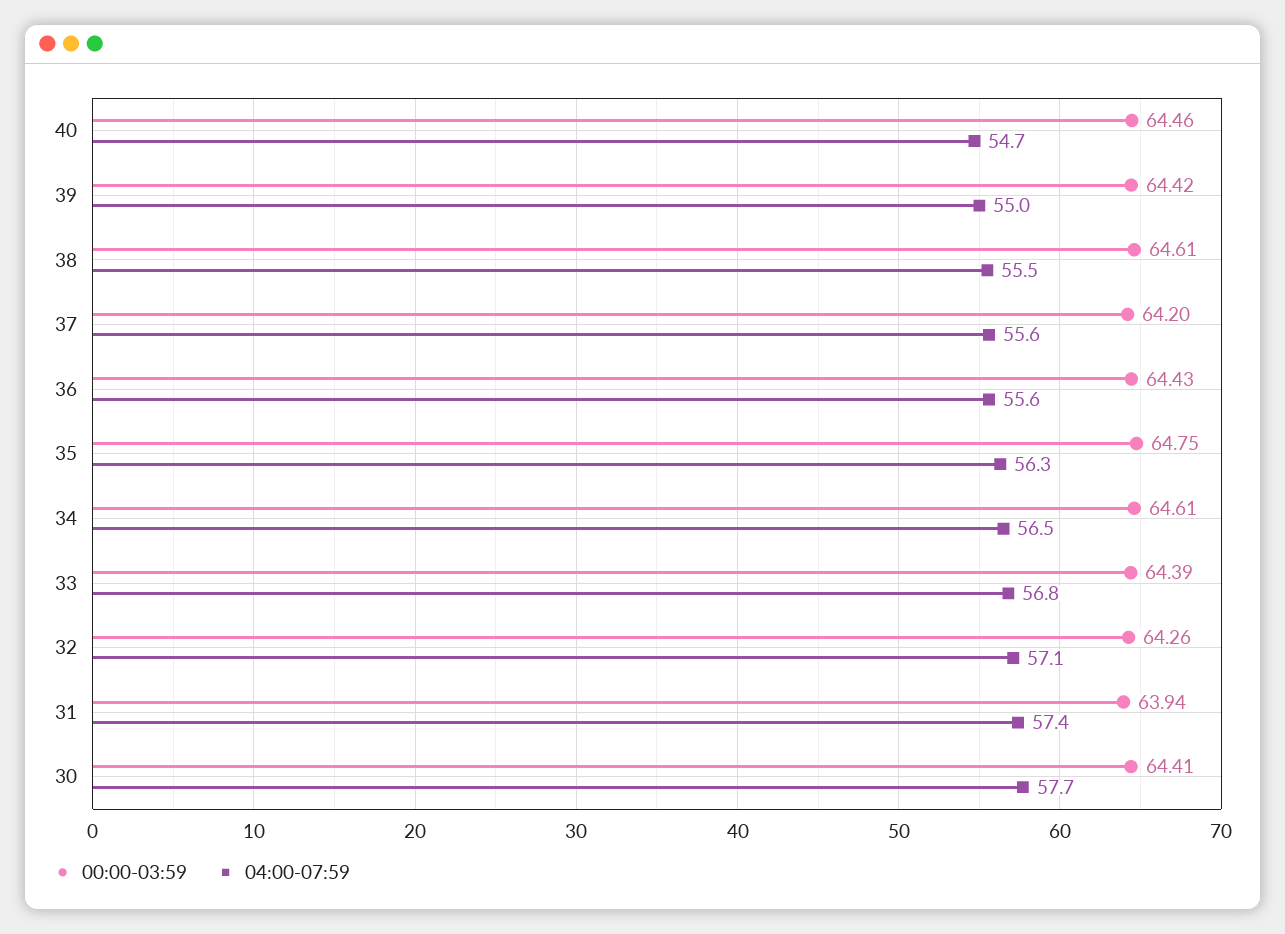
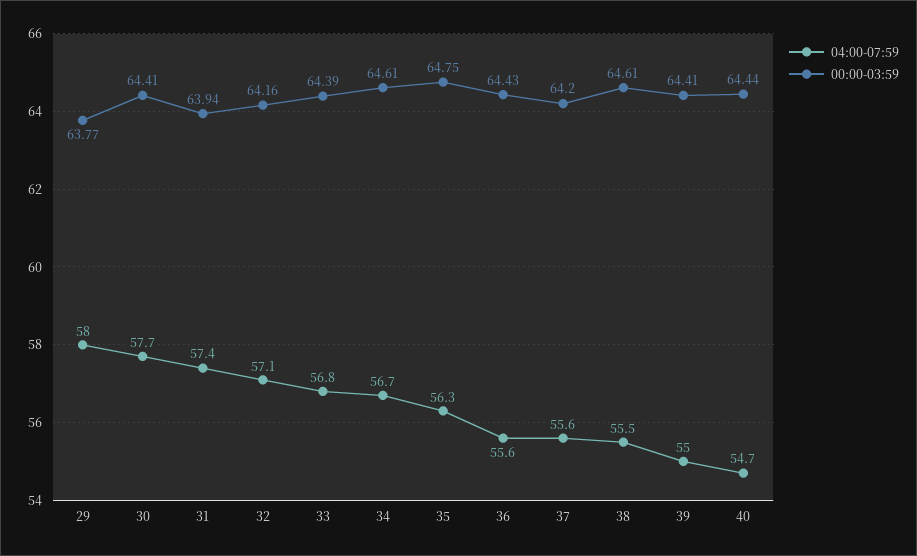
00:00-03:59, 40: 64.46 -> 64.44
00:00-03:59, 39: 64.42 -> 64.41
04:00-07:59, 34: 56.5 -> 56.7
00:00-03:59, 32: 64.26 -> 64.16
04:00-07:59, 29: none -> 58
00:00-03:59, 29: none -> 63.77

